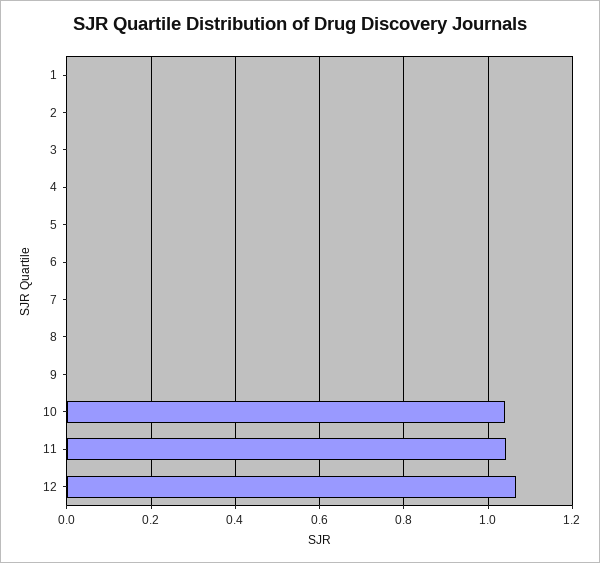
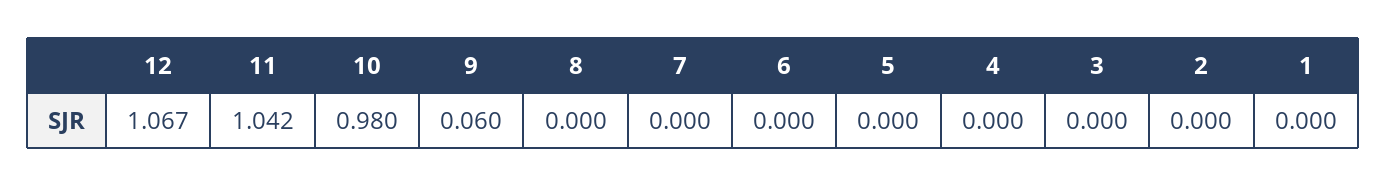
9: 0 -> 0.06
10: 1.04 -> 0.98

